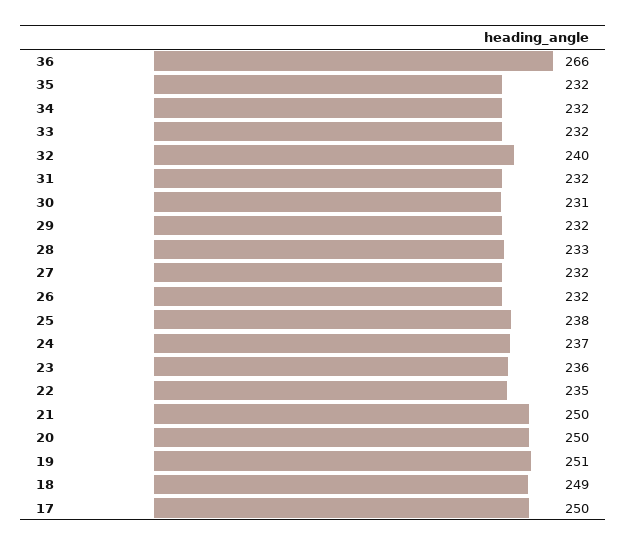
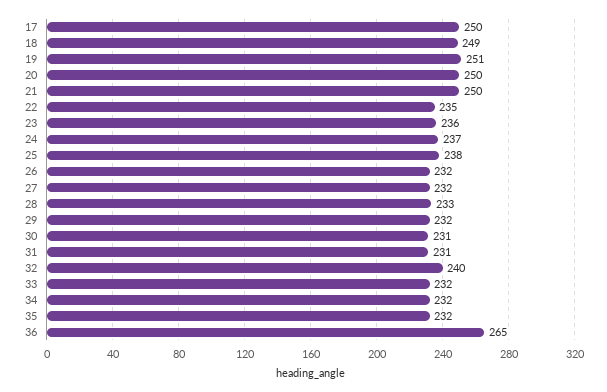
36: 266 -> 265
31: 232 -> 231

